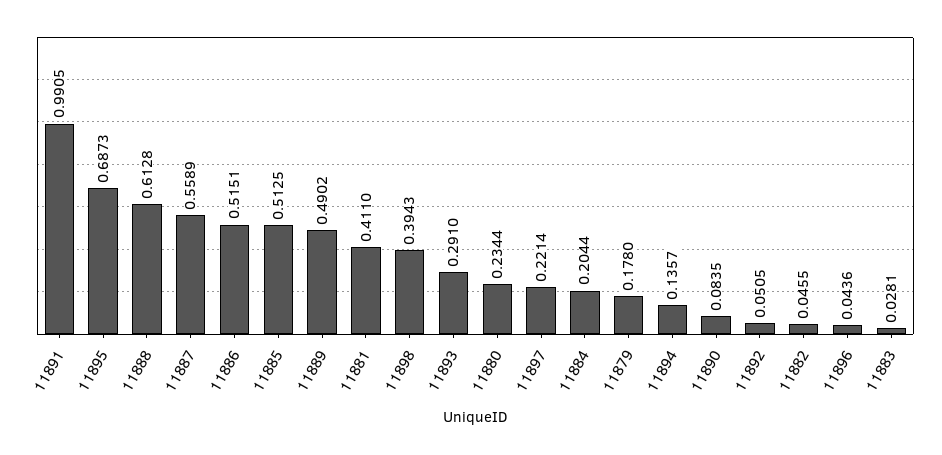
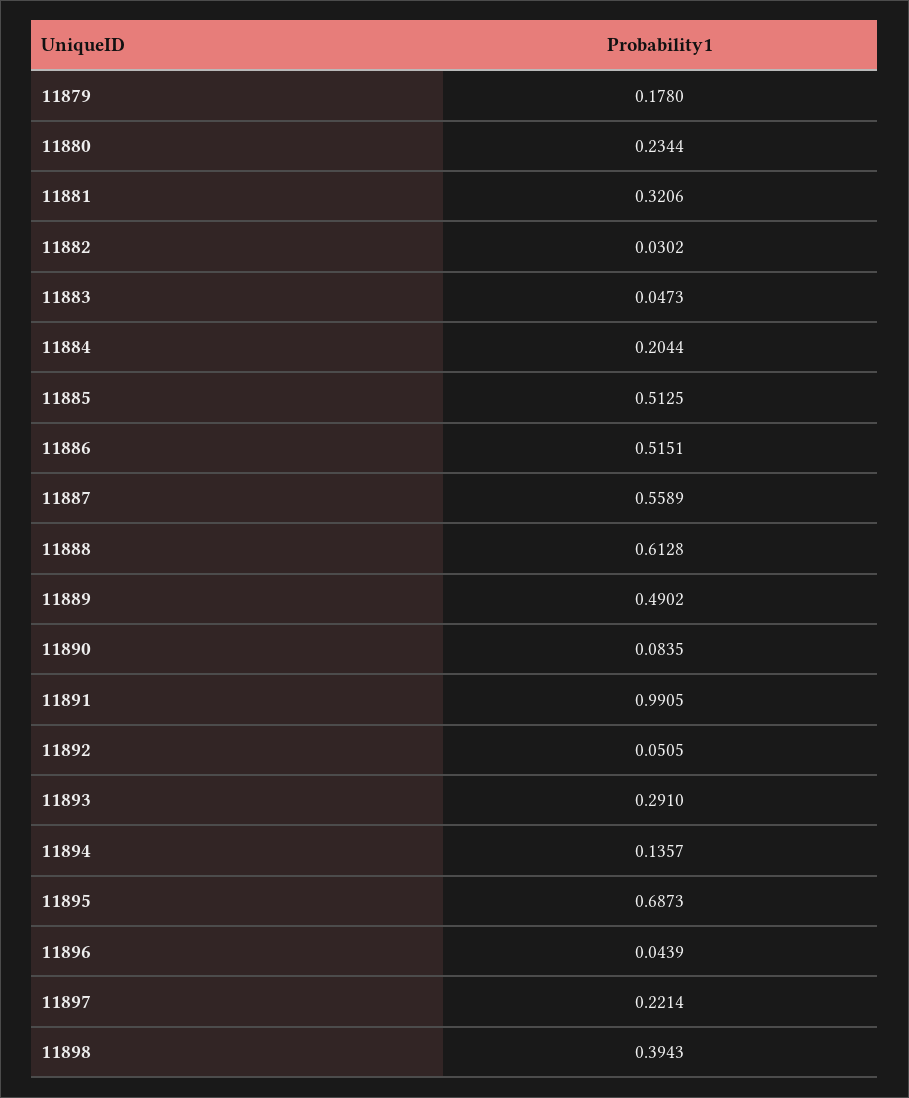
11881: 0.411 -> 0.3206
11882: 0.0455 -> 0.0302
11896: 0.0436 -> 0.0439
11883: 0.0281 -> 0.0473

